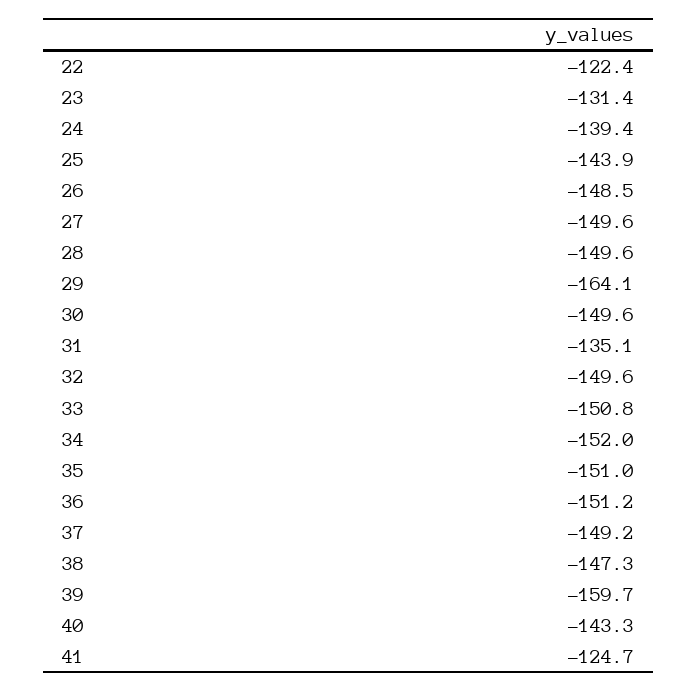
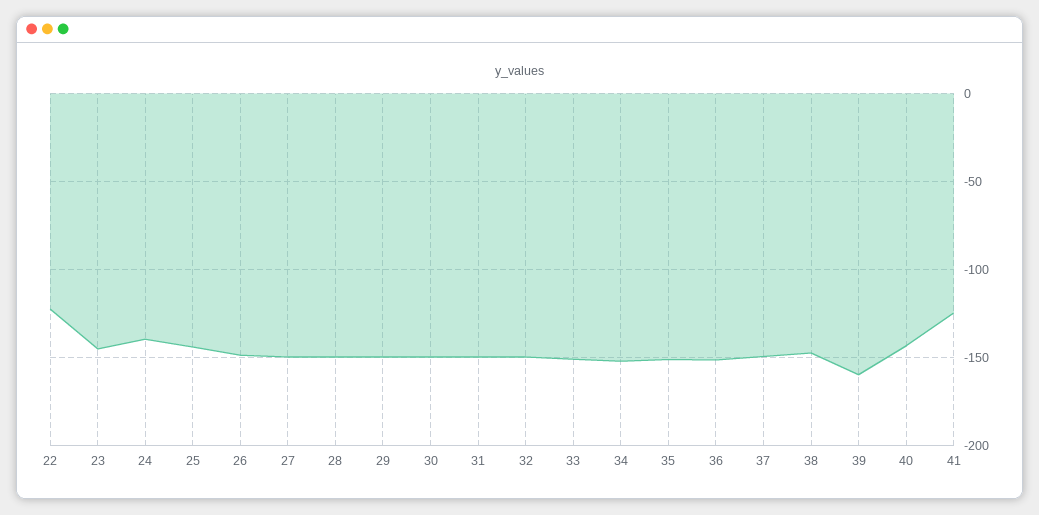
23: -131.4 -> -145
29: -164.1 -> -150
31: -135.1 -> -150

